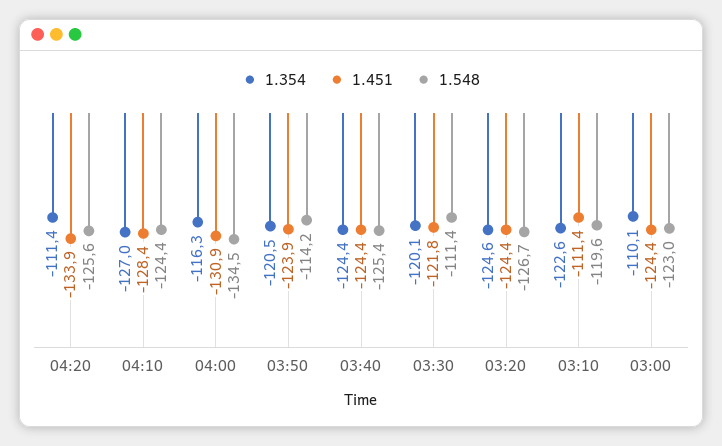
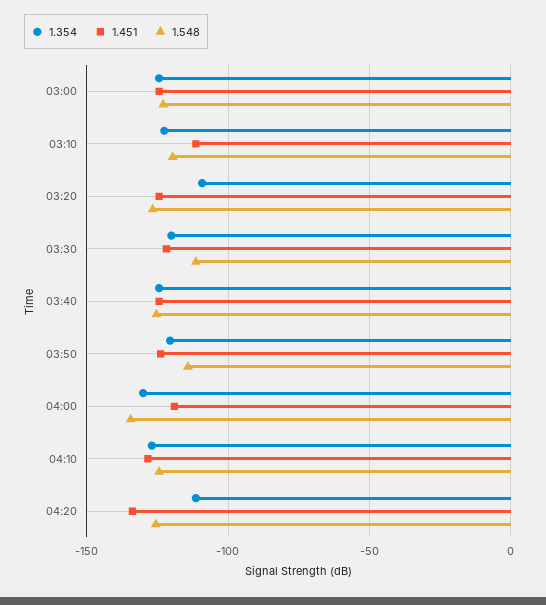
1.354, 04:00: -116.3 -> -130
1.451, 04:00: -130.9 -> -120
1.354, 03:20: -124.6 -> -110
1.354, 03:00: -110.1 -> -125

